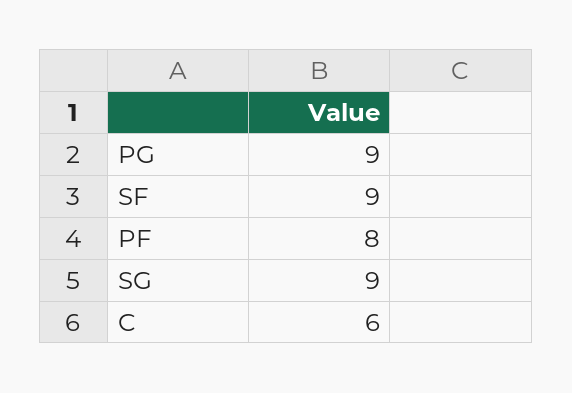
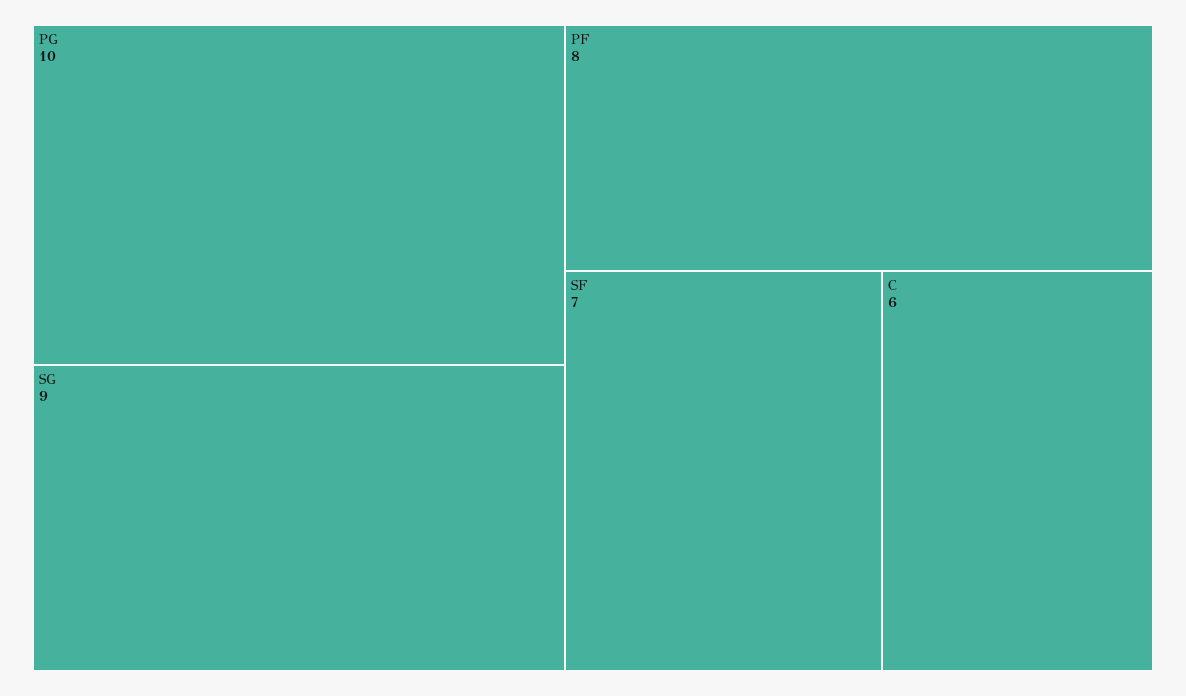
PG: 9 -> 10
SF: 9 -> 7

